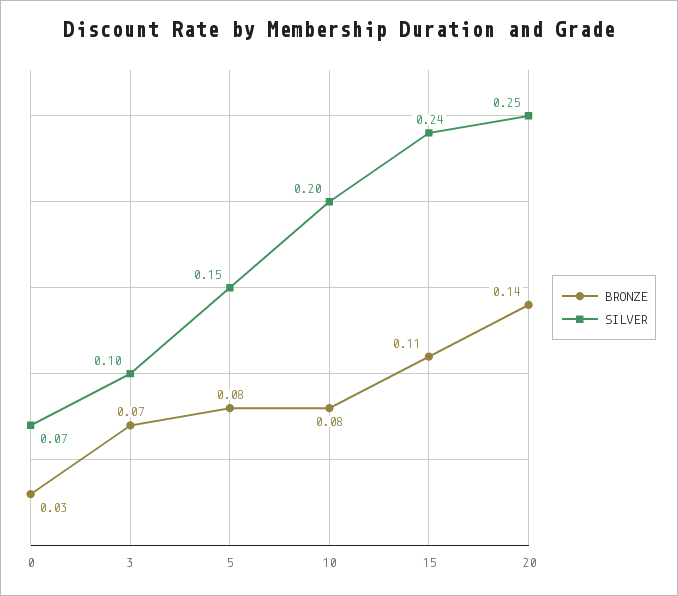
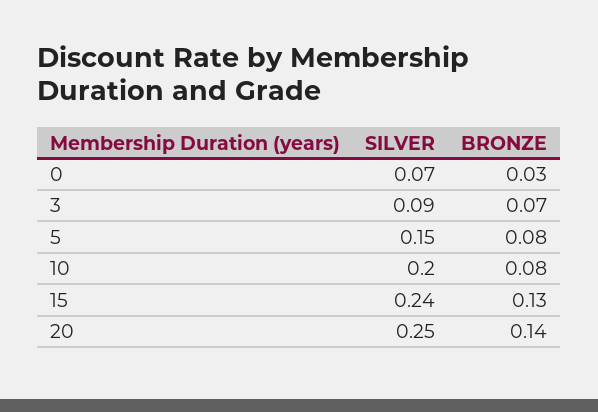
SILVER, 3: 0.1 -> 0.09
BRONZE, 15: 0.11 -> 0.13

